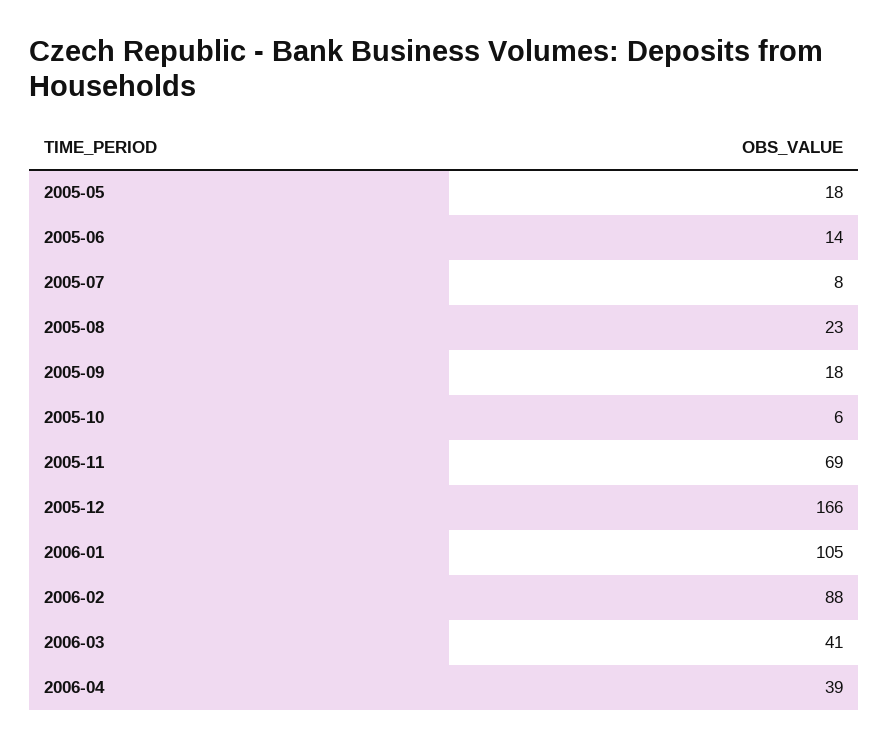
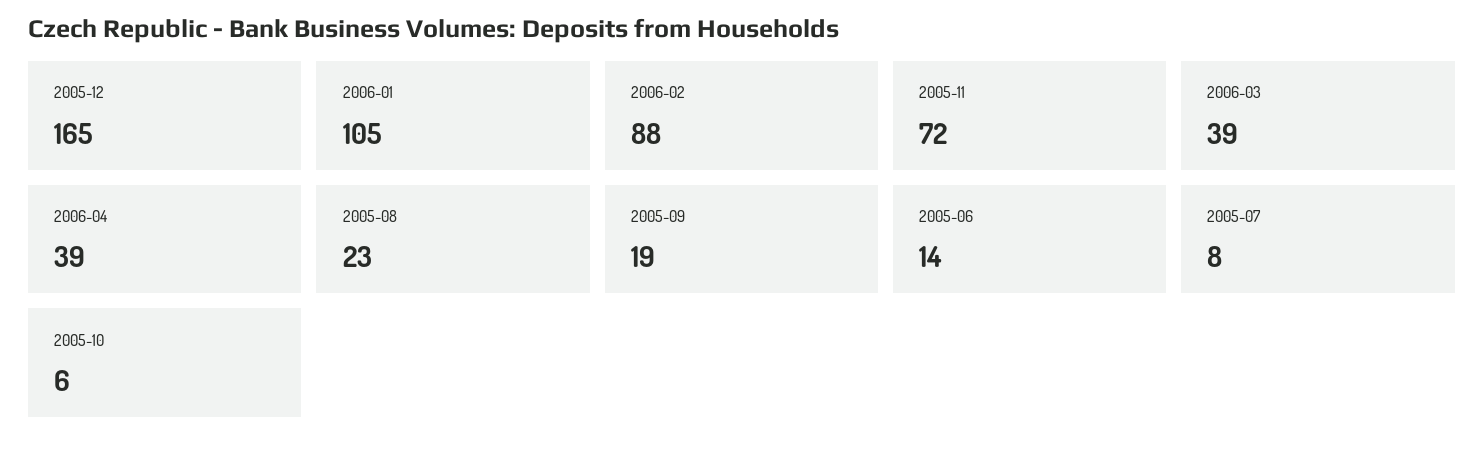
2005-05: 18 -> none
2005-09: 18 -> 19
2005-11: 69 -> 72
2005-12: 166 -> 165
2006-03: 41 -> 39

